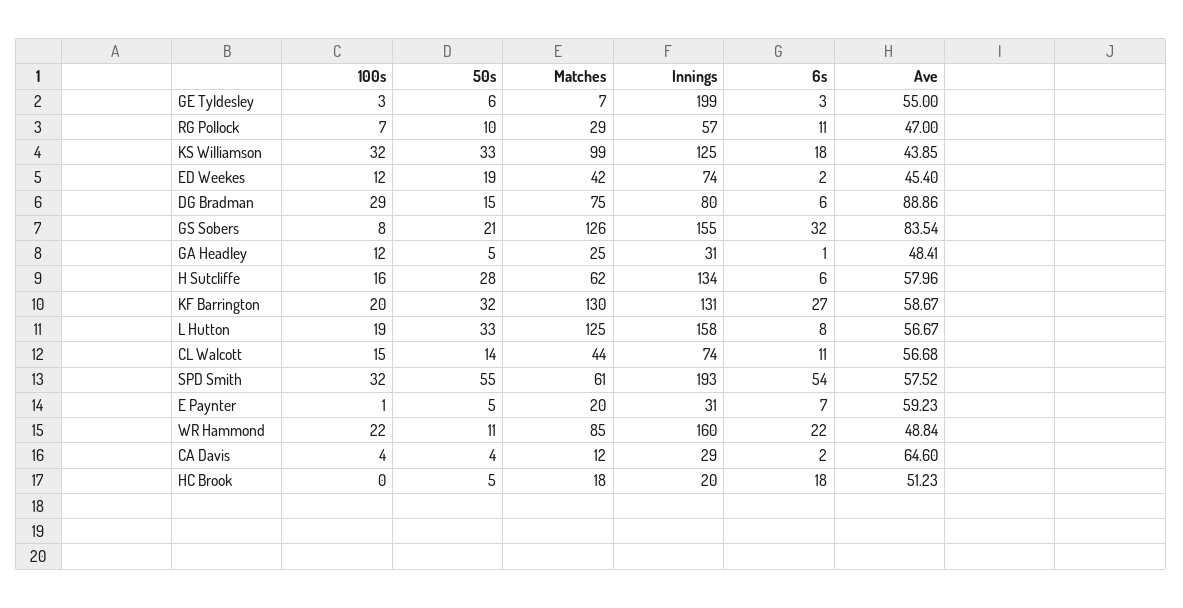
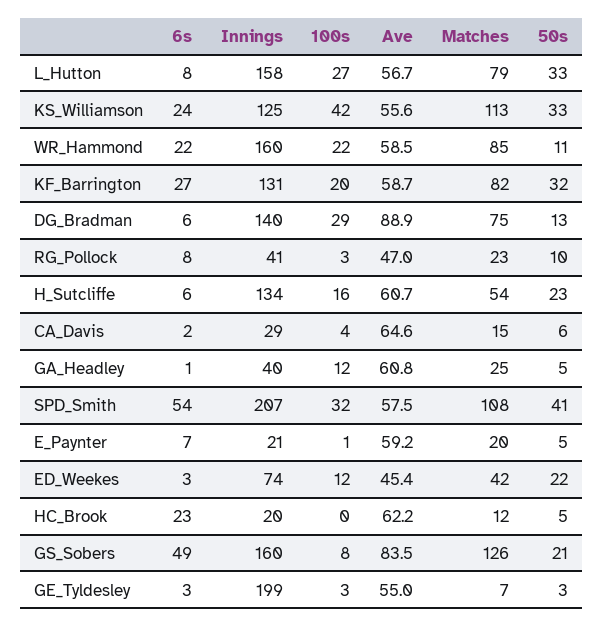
50s, GE Tyldesley: 6 -> 3
100s, RG Pollock: 7 -> 3
Matches, RG Pollock: 29 -> 23
Innings, RG Pollock: 57 -> 41
6s, RG Pollock: 11 -> 8
100s, KS Williamson: 32 -> 42
Matches, KS Williamson: 99 -> 113
6s, KS Williamson: 18 -> 24
Ave, KS Williamson: 43.85 -> 55.6
50s, ED Weekes: 19 -> 22
6s, ED Weekes: 2 -> 3
50s, DG Bradman: 15 -> 13
Innings, DG Bradman: 80 -> 140
Innings, GS Sobers: 155 -> 160
6s, GS Sobers: 32 -> 49
Innings, GA Headley: 31 -> 40
Ave, GA Headley: 48.41 -> 60.8
50s, H Sutcliffe: 28 -> 23
Matches, H Sutcliffe: 62 -> 54
Ave, H Sutcliffe: 57.96 -> 60.7
Matches, KF Barrington: 130 -> 82
100s, L Hutton: 19 -> 27
Matches, L Hutton: 125 -> 79
100s, CL Walcott: 15 -> none
50s, CL Walcott: 14 -> none
Matches, CL Walcott: 44 -> none
Innings, CL Walcott: 74 -> none
6s, CL Walcott: 11 -> none
Ave, CL Walcott: 56.68 -> none
50s, SPD Smith: 55 -> 41
Matches, SPD Smith: 61 -> 108
Innings, SPD Smith: 193 -> 207
Innings, E Paynter: 31 -> 21
Ave, WR Hammond: 48.84 -> 58.5
50s, CA Davis: 4 -> 6
Matches, CA Davis: 12 -> 15
Matches, HC Brook: 18 -> 12
6s, HC Brook: 18 -> 23
Ave, HC Brook: 51.23 -> 62.2

